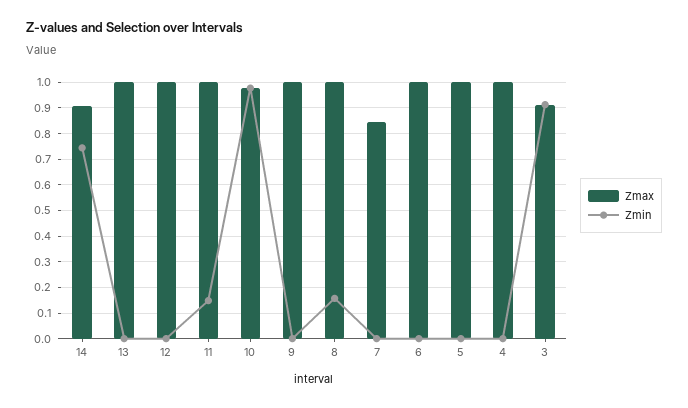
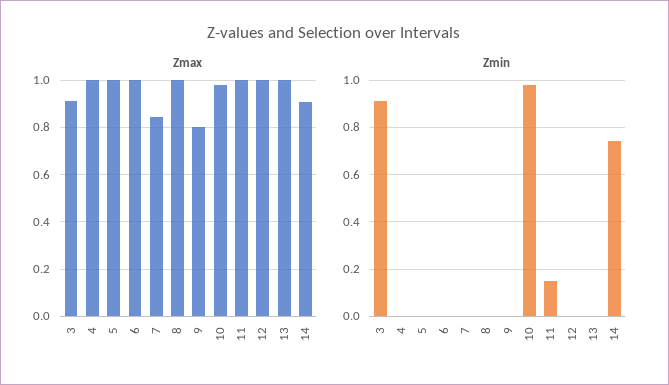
Zmax, 9: 1 -> 0.8
Zmin, 8: 0.15 -> 0

